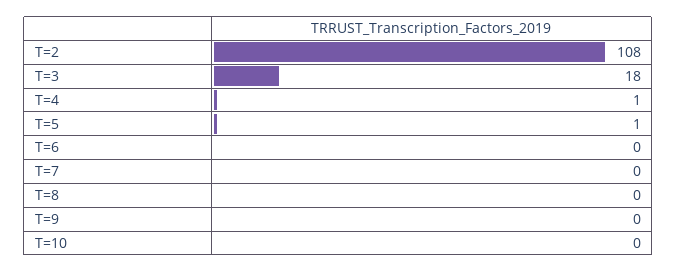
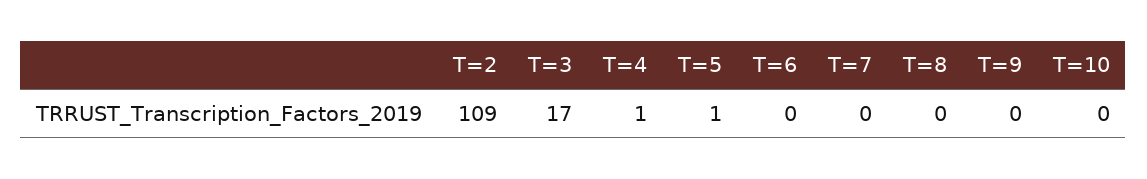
T=2: 108 -> 109
T=3: 18 -> 17

